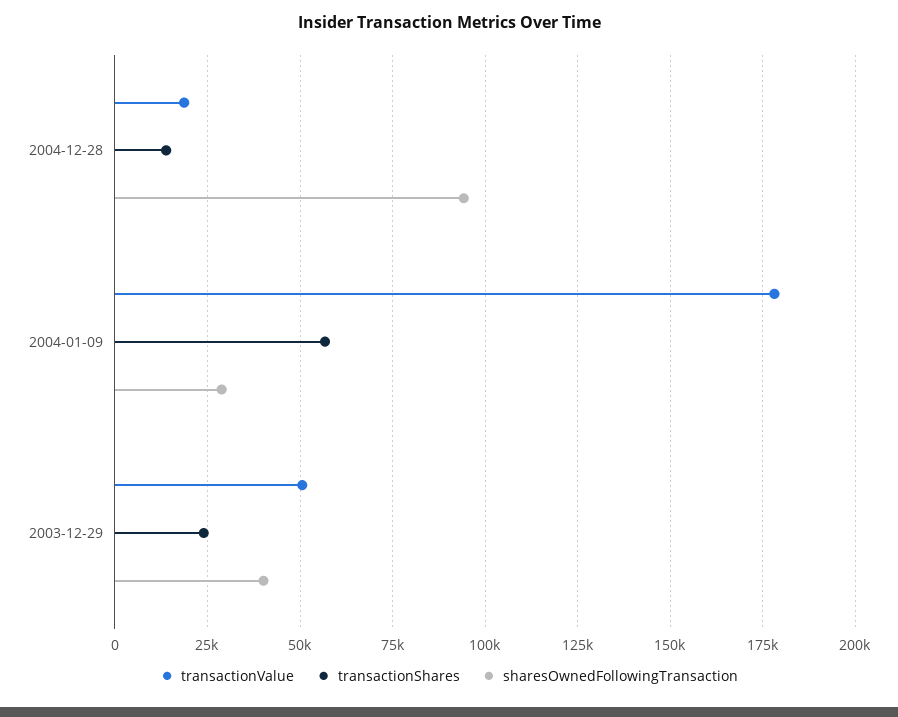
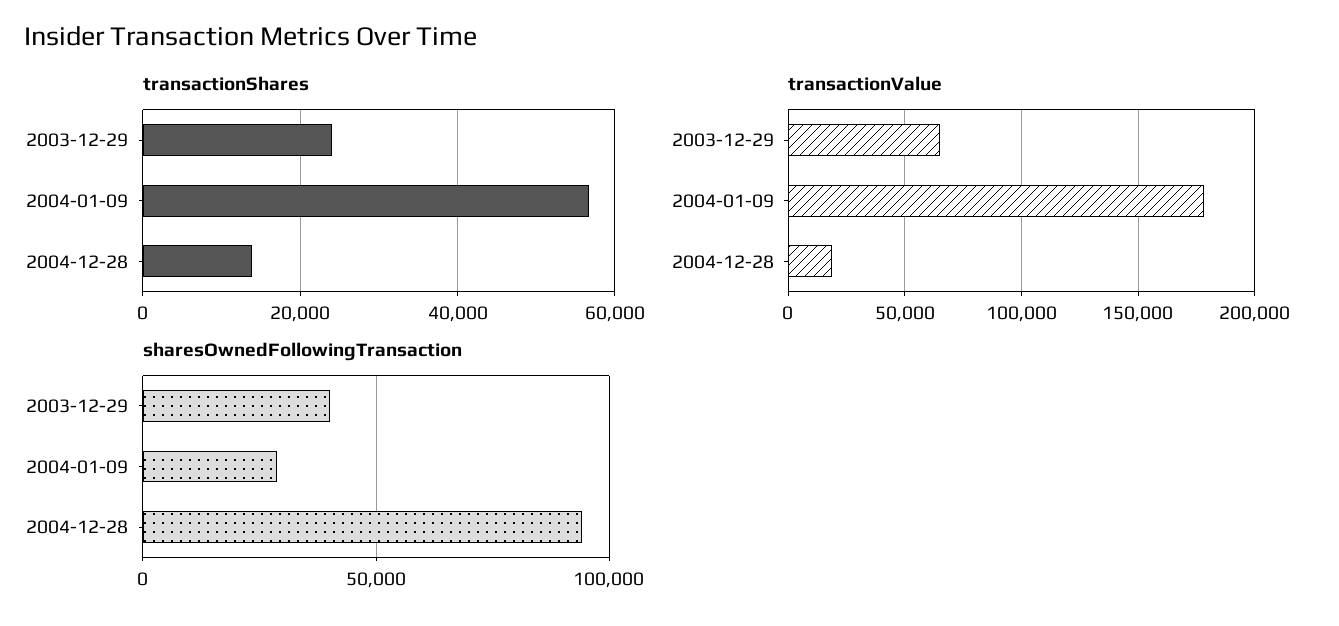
transactionValue, 2003-12-29: 50000 -> 65000

